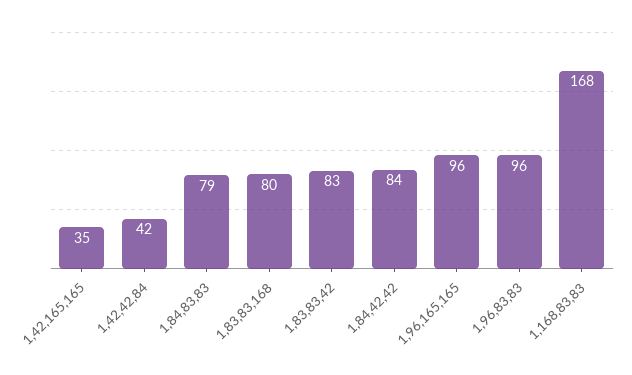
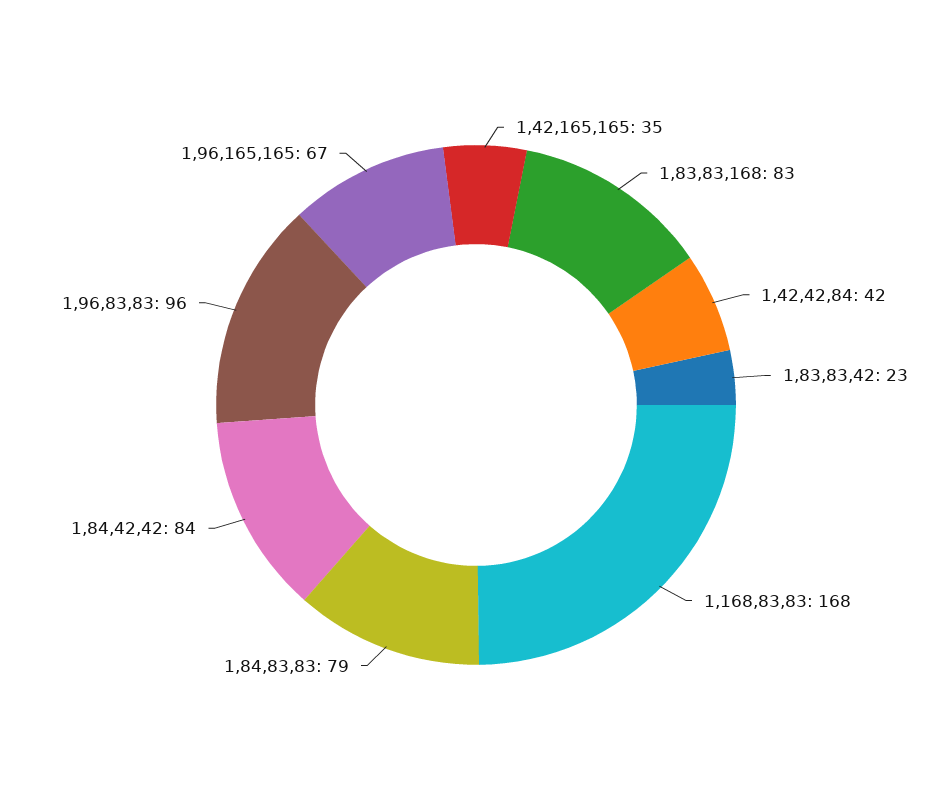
1,83,83,168: 80 -> 83
1,83,83,42: 83 -> 23
1,96,165,165: 96 -> 67

